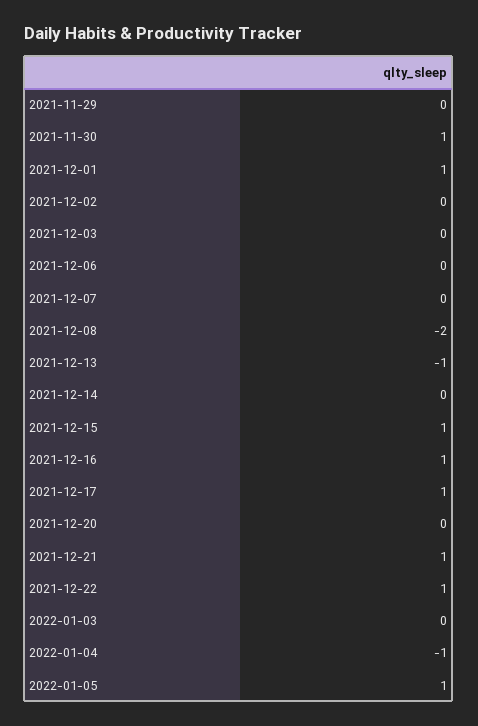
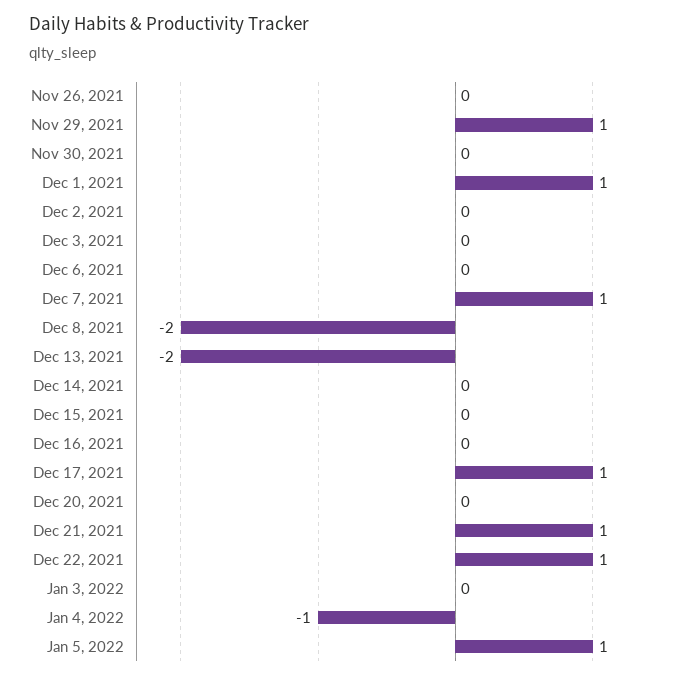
2021-11-29: 0 -> 1
2021-11-30: 1 -> 0
2021-12-07: 0 -> 1
2021-12-13: -1 -> -2
2021-12-15: 1 -> 0
2021-12-16: 1 -> 0
Nov 26, 2021: none -> 0

